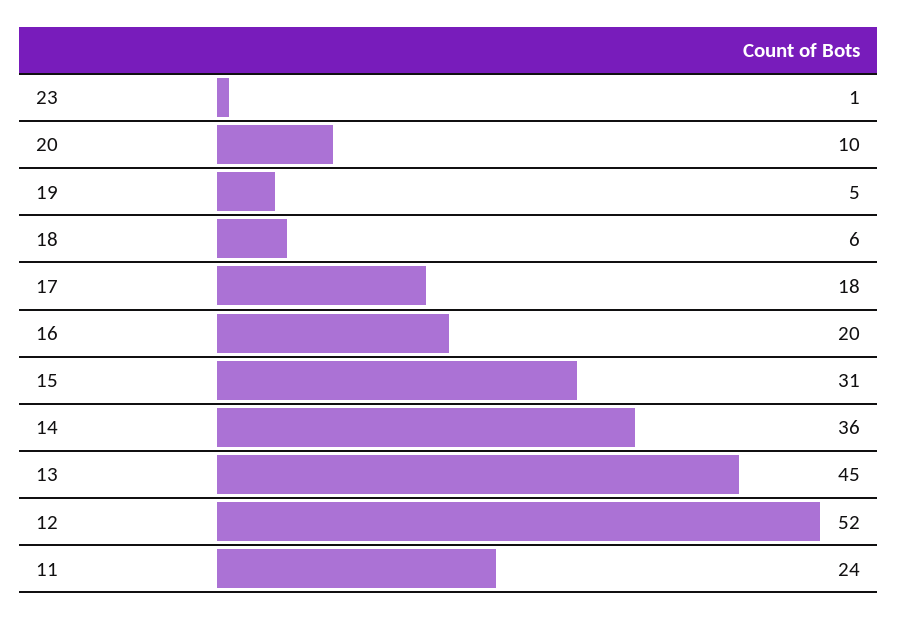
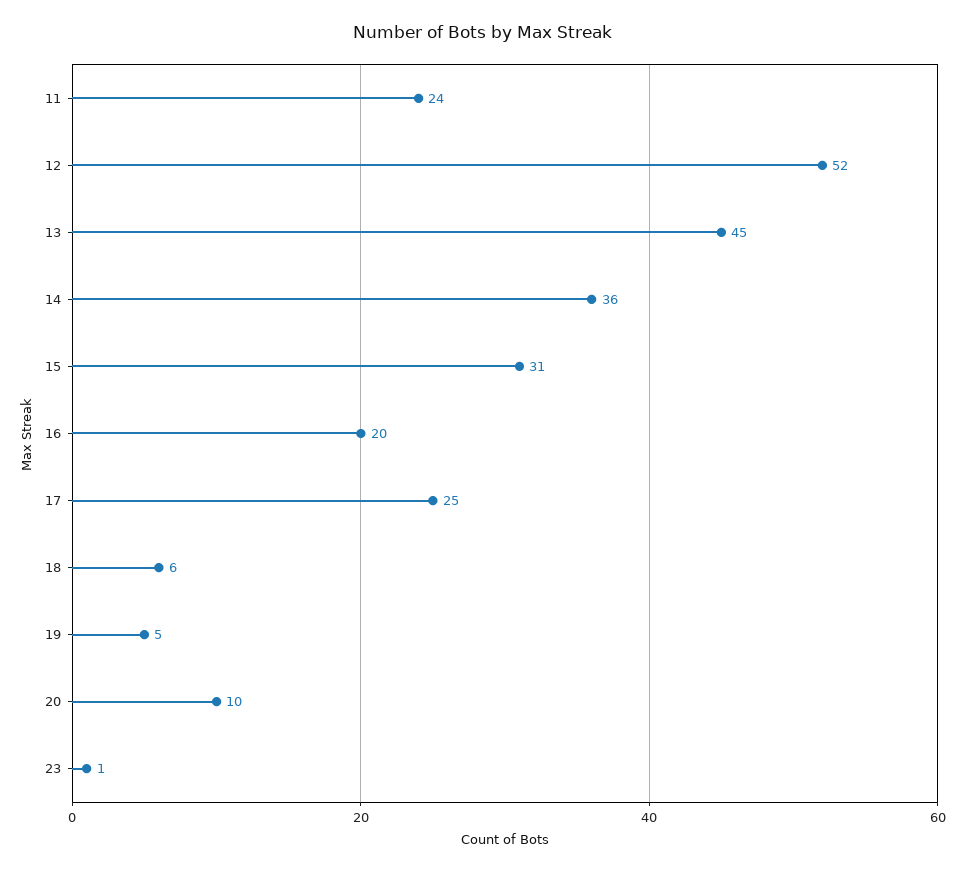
17: 18 -> 25

